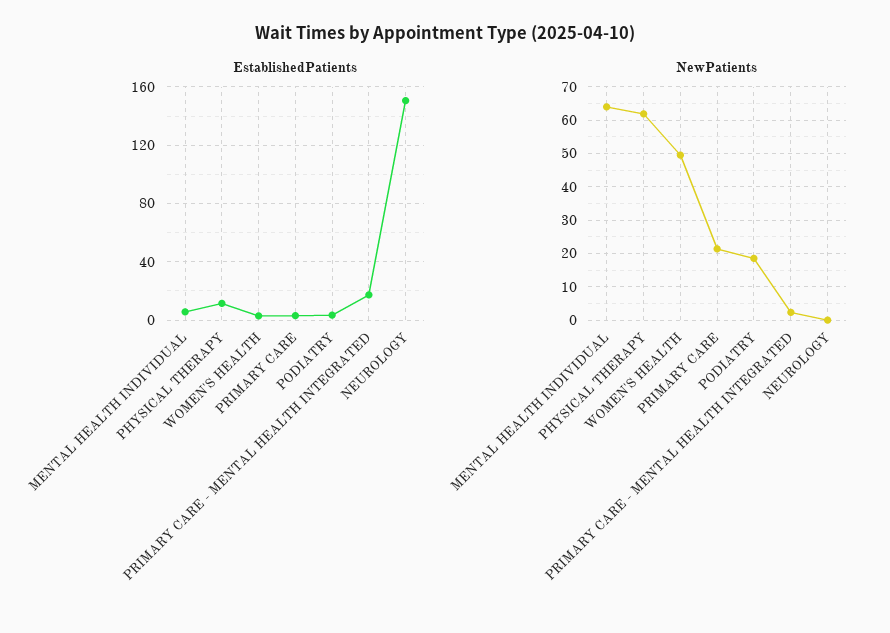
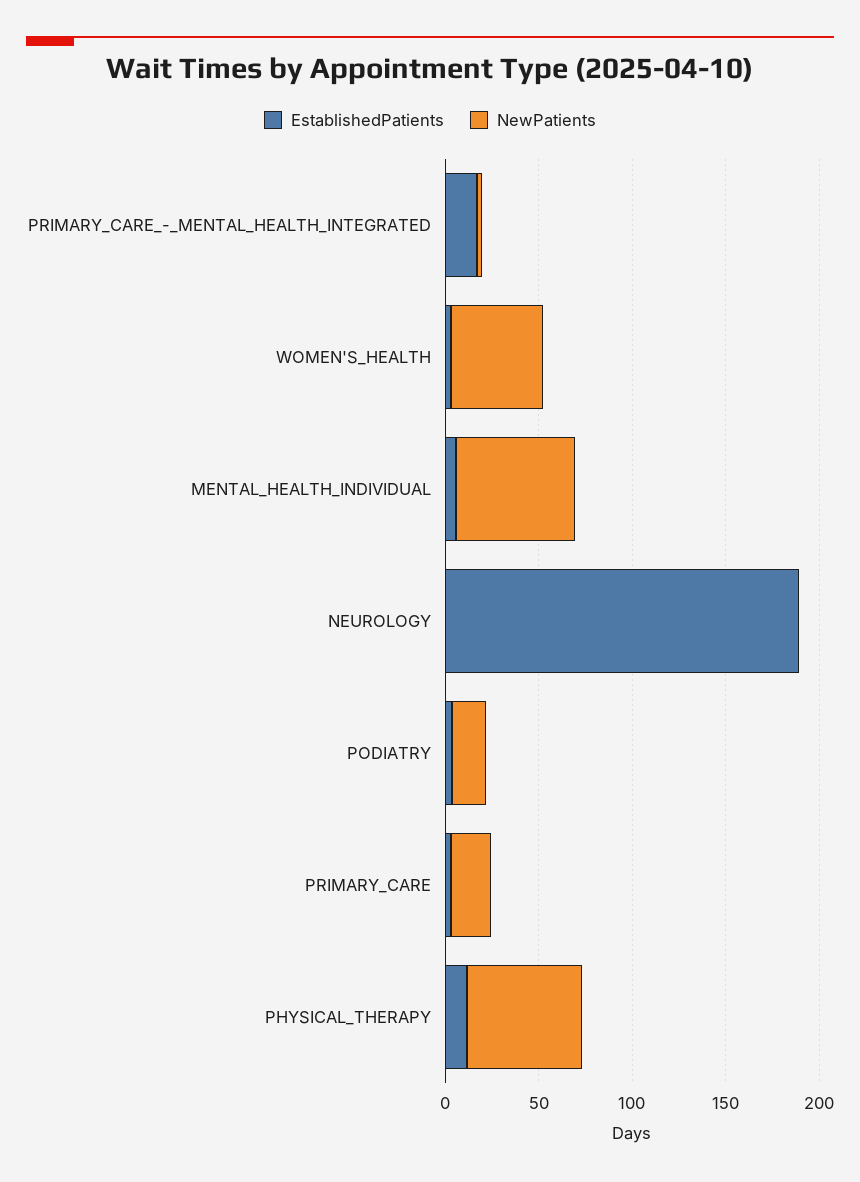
EstablishedPatients, NEUROLOGY: 150 -> 190

